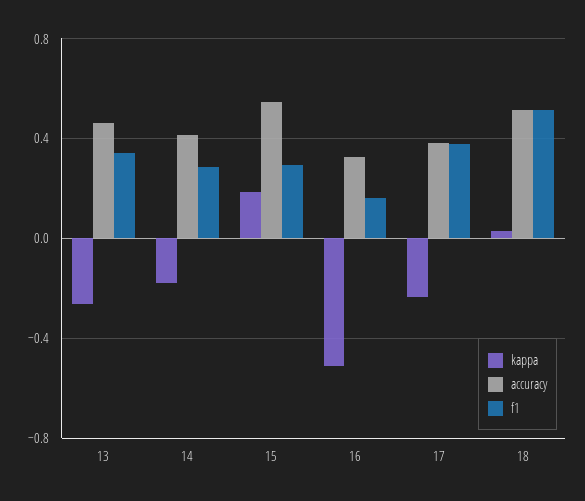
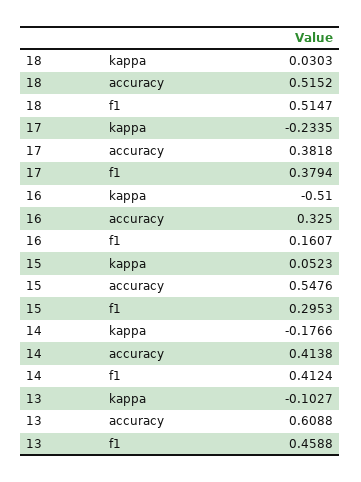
kappa, 13: -0.25 -> -0.1027
accuracy, 13: 0.45 -> 0.6088
f1, 13: 0.35 -> 0.4588
f1, 14: 0.3 -> 0.4124
kappa, 15: 0.2 -> 0.0523

